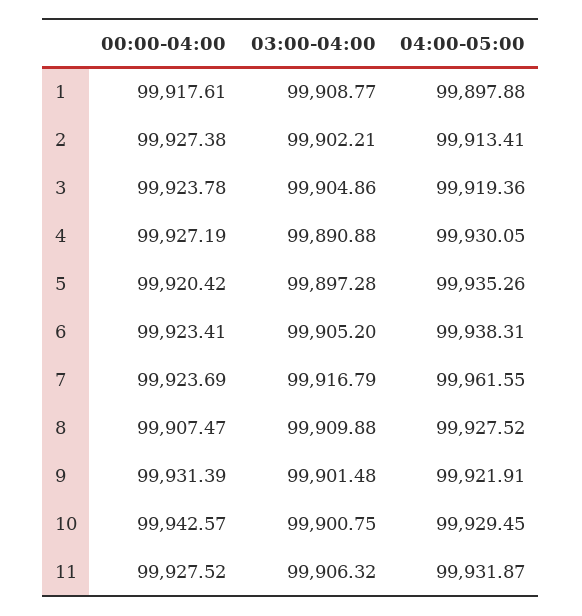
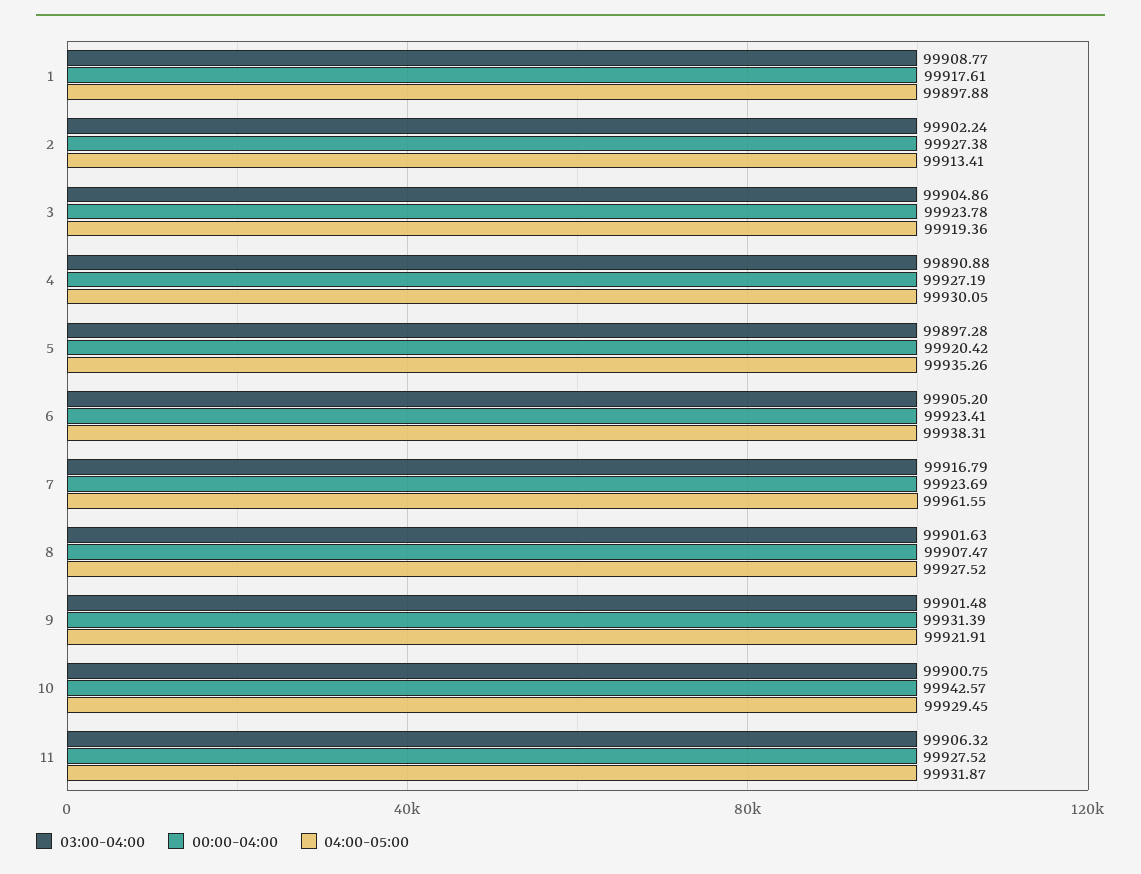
03:00-04:00, 2: 99902.21 -> 99902.24
03:00-04:00, 8: 99909.88 -> 99901.63

